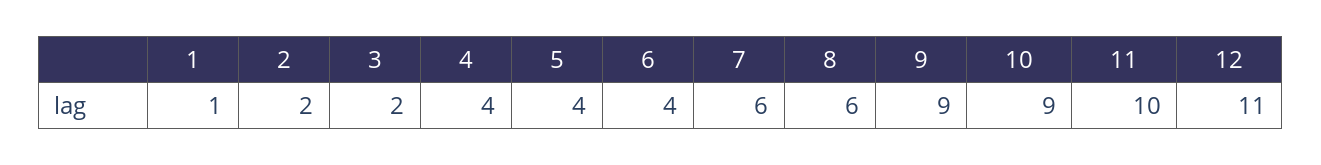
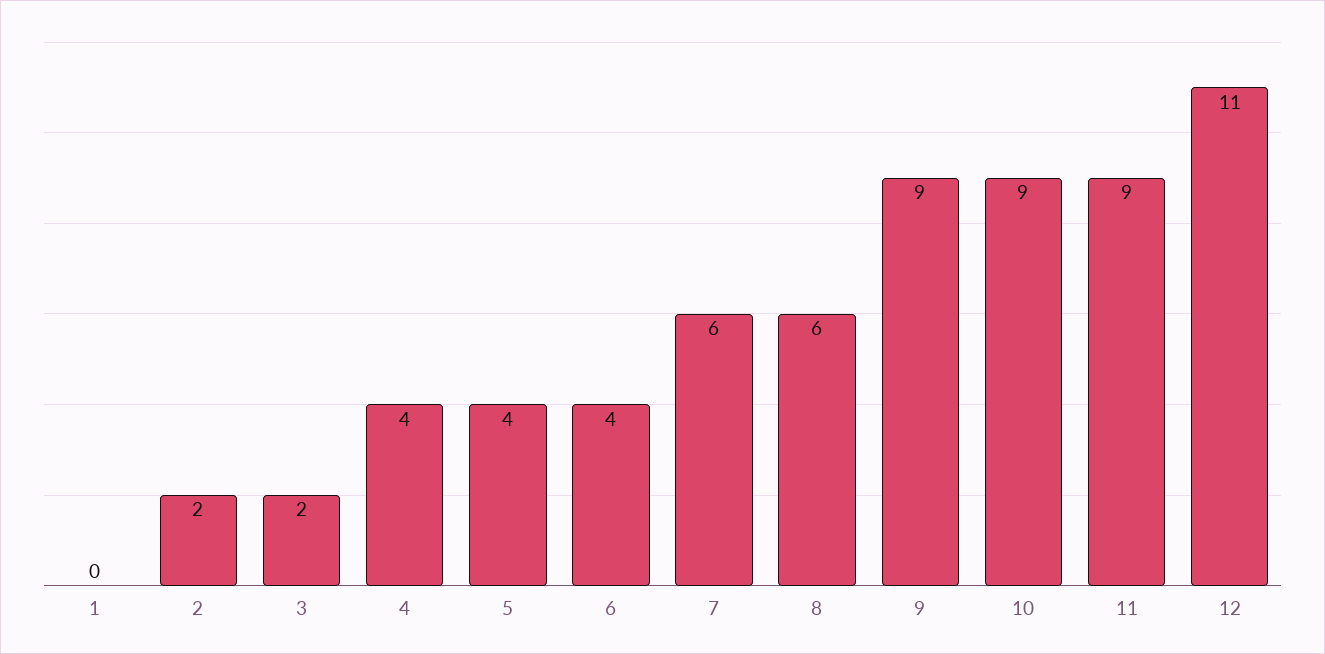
1: 1 -> 0
11: 10 -> 9

